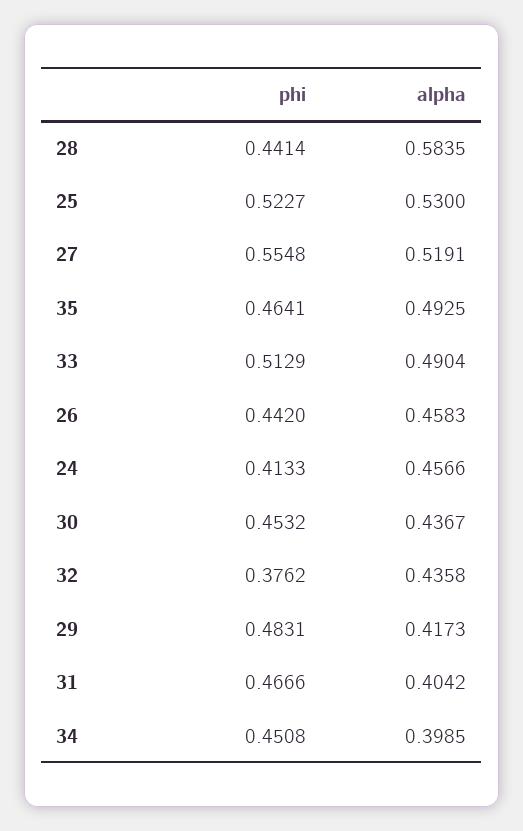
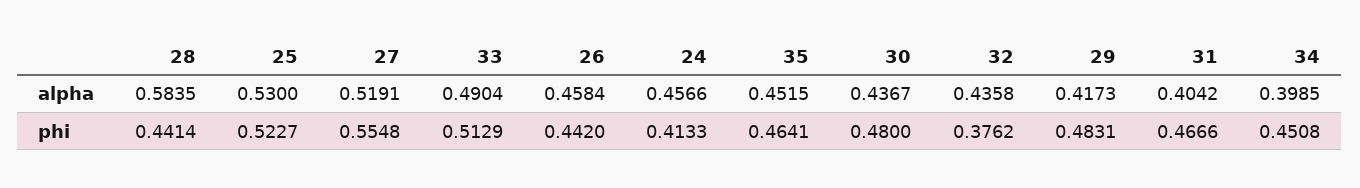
alpha, 35: 0.4925 -> 0.4515
alpha, 26: 0.4583 -> 0.4584
phi, 30: 0.4532 -> 0.48

